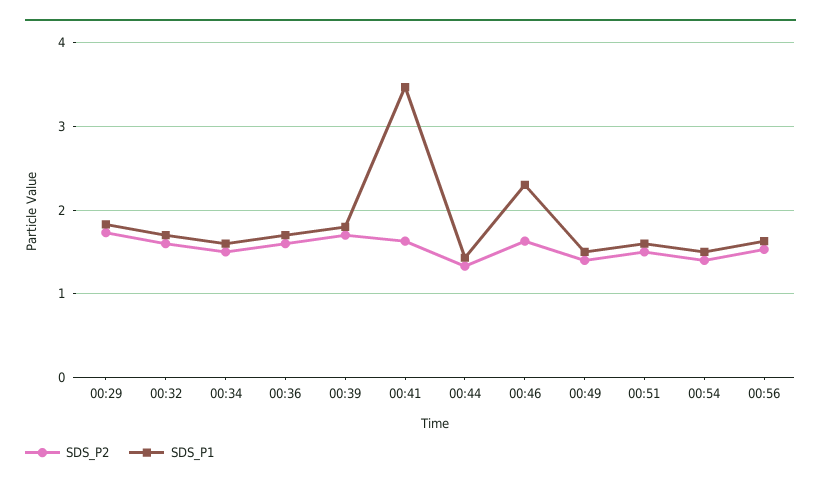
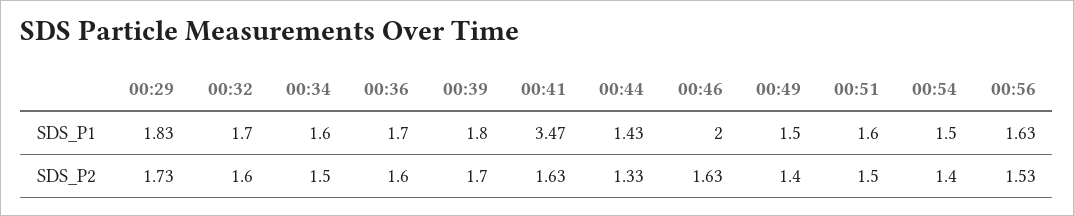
SDS_P1, 00:46: 2.3 -> 2

